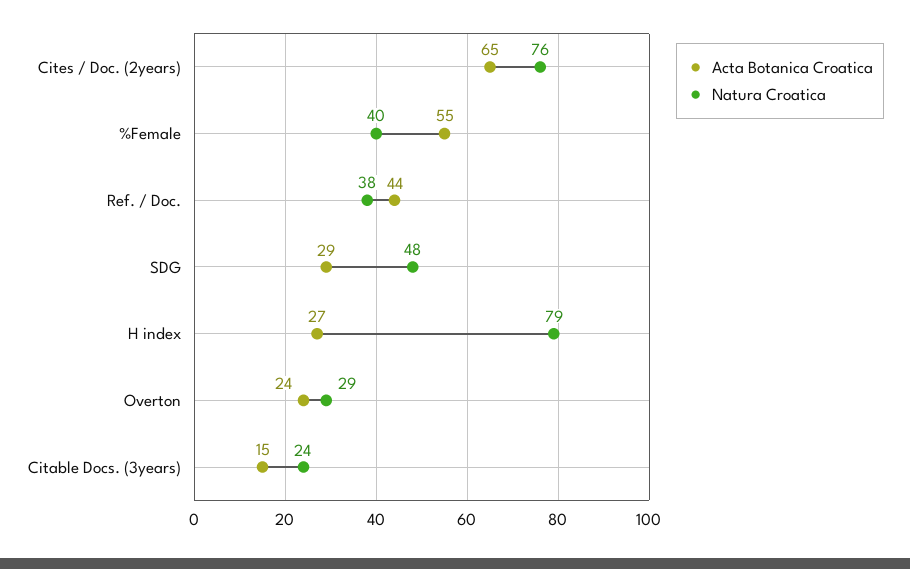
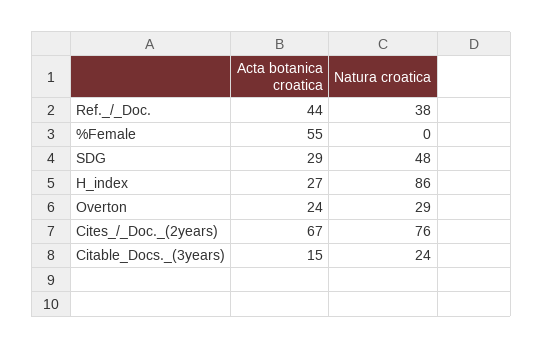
Acta Botanica Croatica, Cites / Doc. (2years): 65 -> 67
Natura Croatica, %Female: 40 -> 0
Natura Croatica, H index: 79 -> 86

